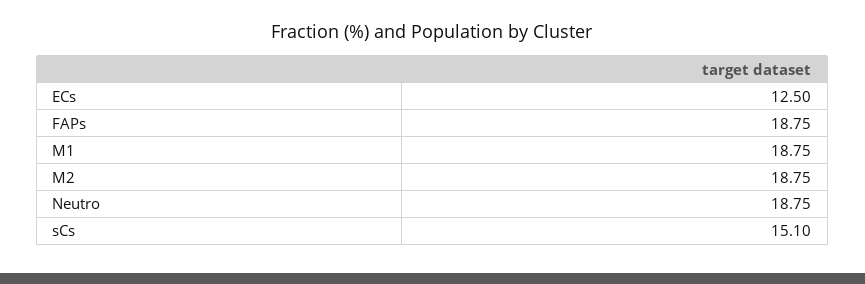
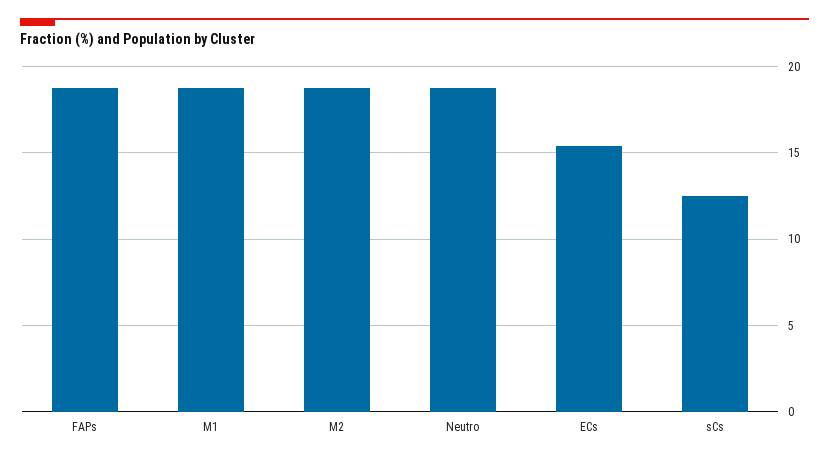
ECs: 12.5 -> 15.5
sCs: 15.1 -> 12.5

